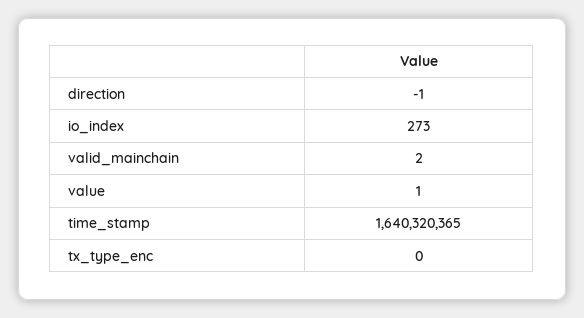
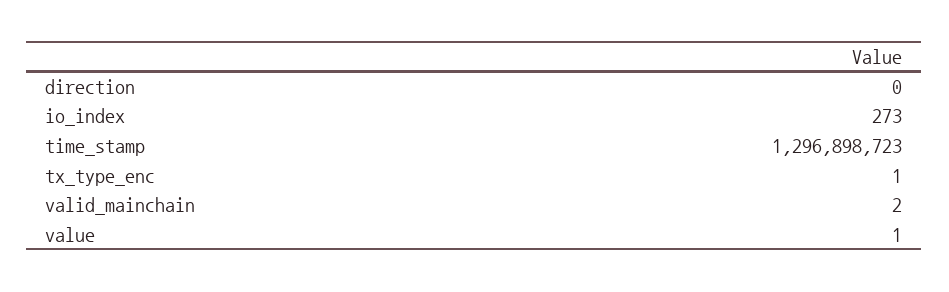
direction: -1 -> 0
time_stamp: 1640320365 -> 1296898723
tx_type_enc: 0 -> 1

